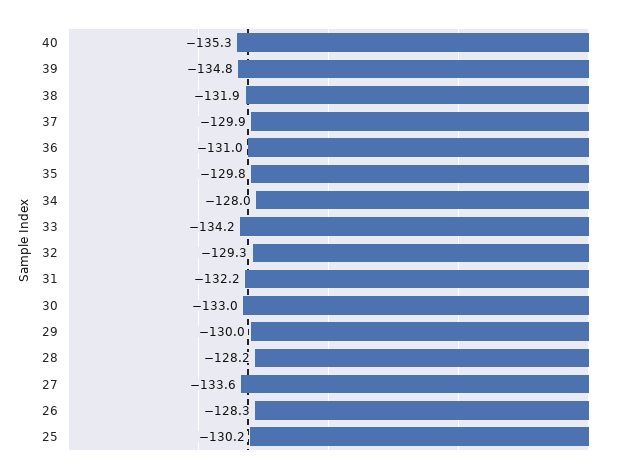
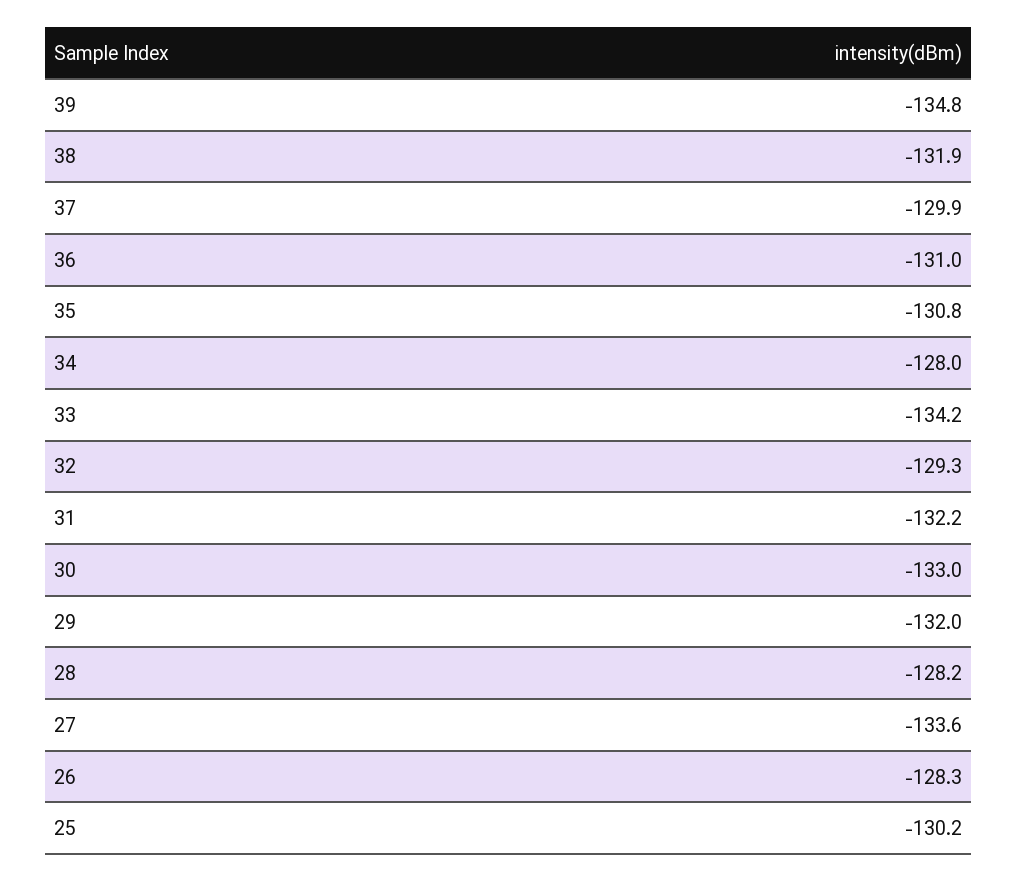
40: -135.3 -> none
35: -129.8 -> -130.8
29: -130 -> -132

